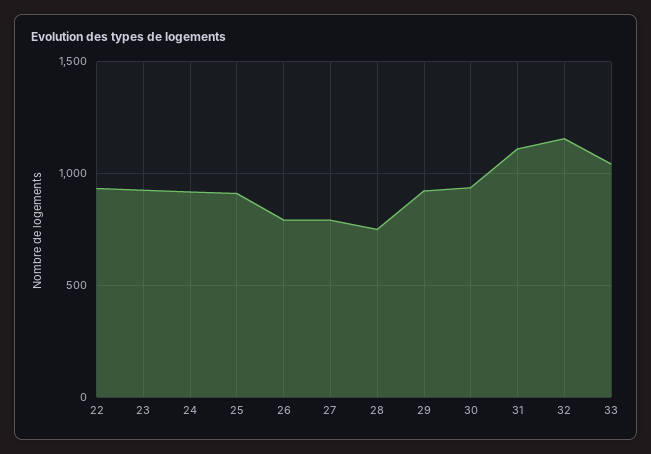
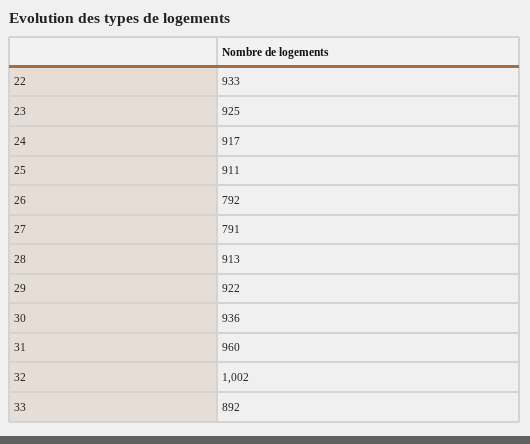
28: 750 -> 913
31: 1100 -> 960
32: 1150 -> 1002
33: 1050 -> 892

